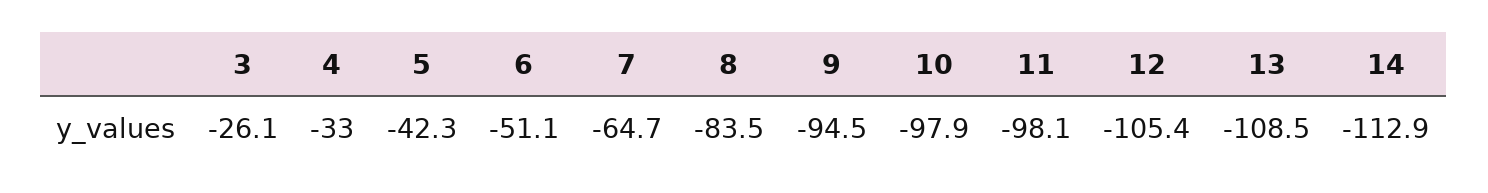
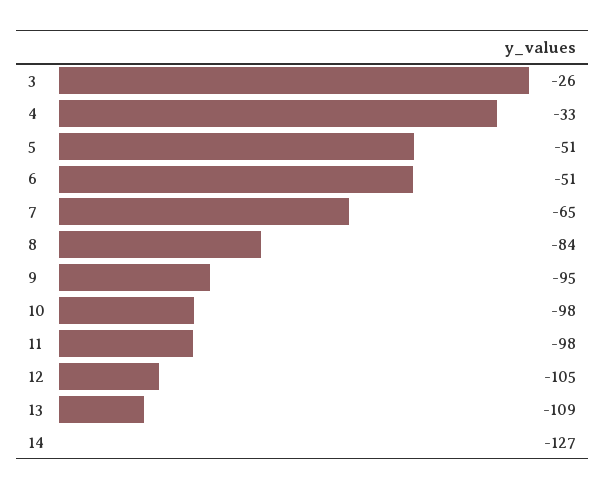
5: -42.3 -> -51
14: -112.9 -> -127

